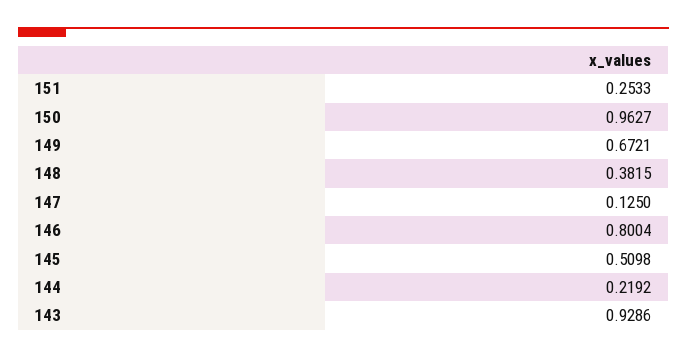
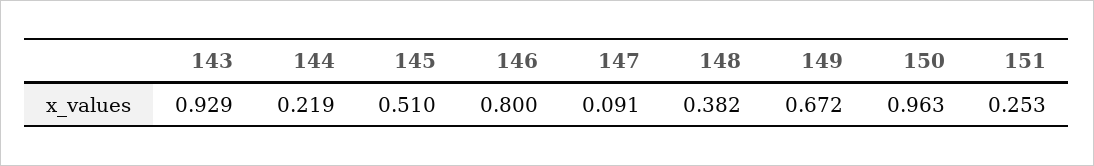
147: 0.125 -> 0.091

